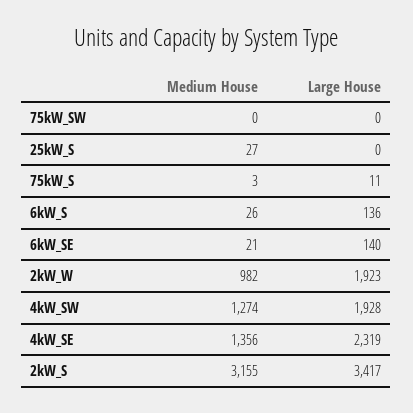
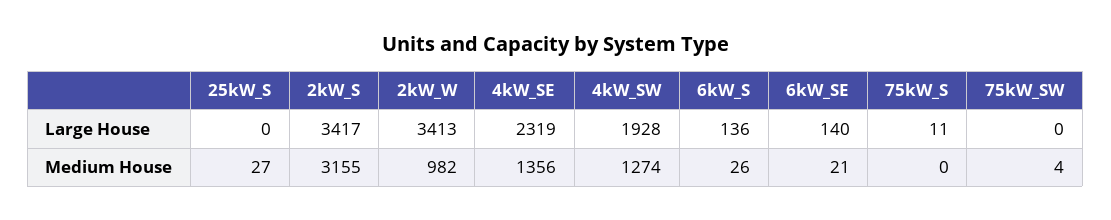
Medium House, 75kW_SW: 0 -> 4
Medium House, 75kW_S: 3 -> 0
Large House, 2kW_W: 1923 -> 3413

